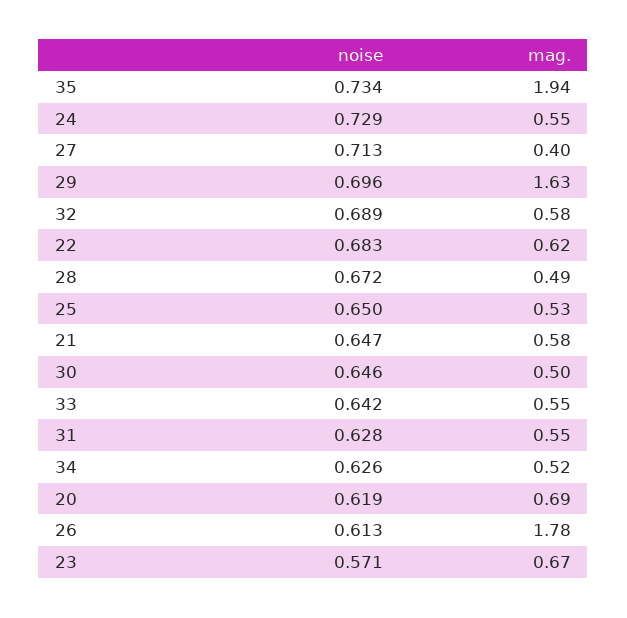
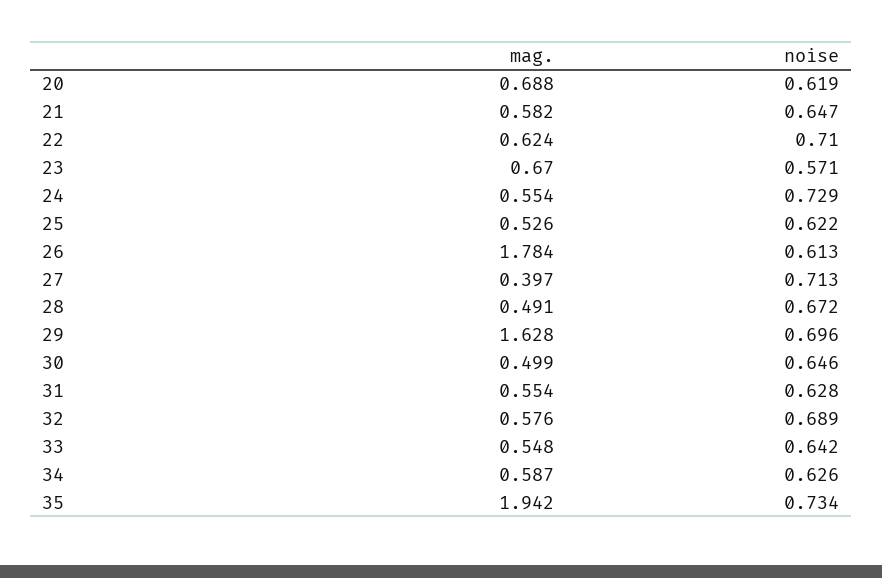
noise, 22: 0.683 -> 0.71
noise, 25: 0.65 -> 0.622
mag., 34: 0.52 -> 0.587

